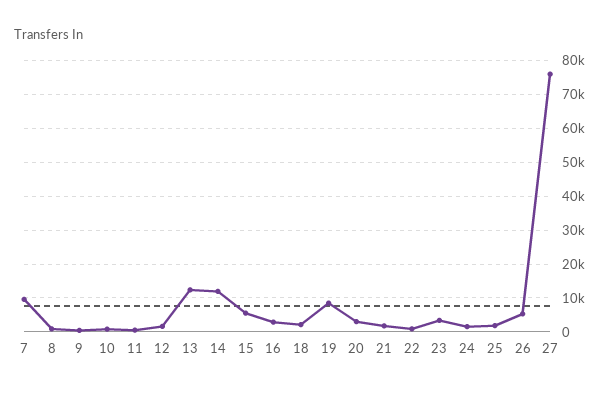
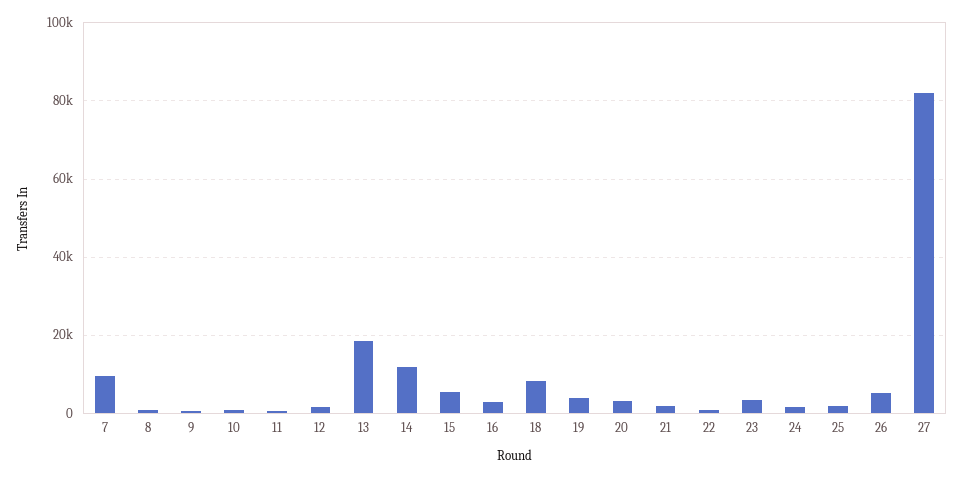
13: 12000 -> 18000
18: 2000 -> 8000
19: 8000 -> 4000
27: 76000 -> 82000

